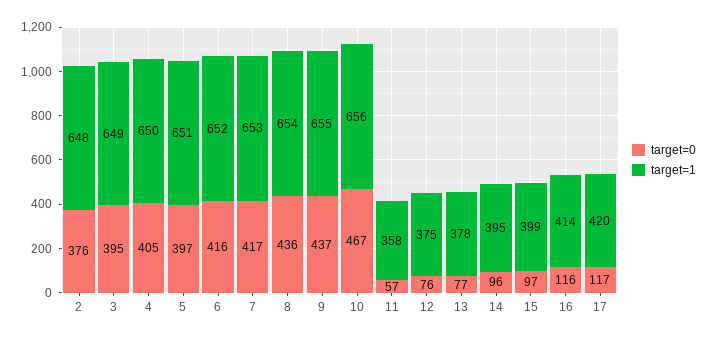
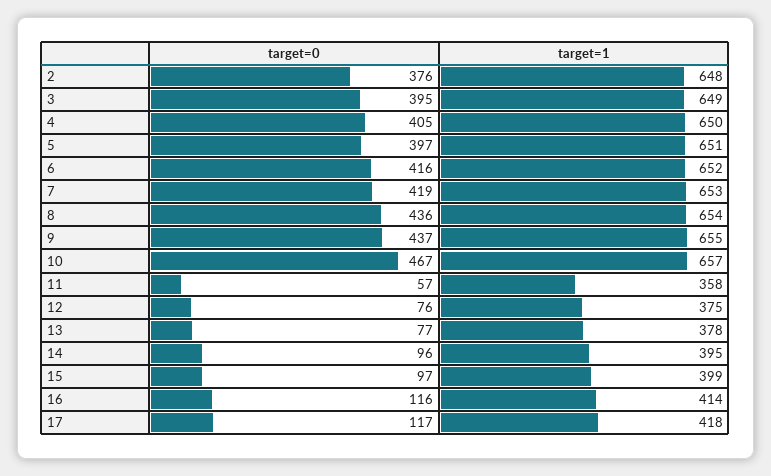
target=0, 7: 417 -> 419
target=1, 10: 656 -> 657
target=1, 17: 420 -> 418

